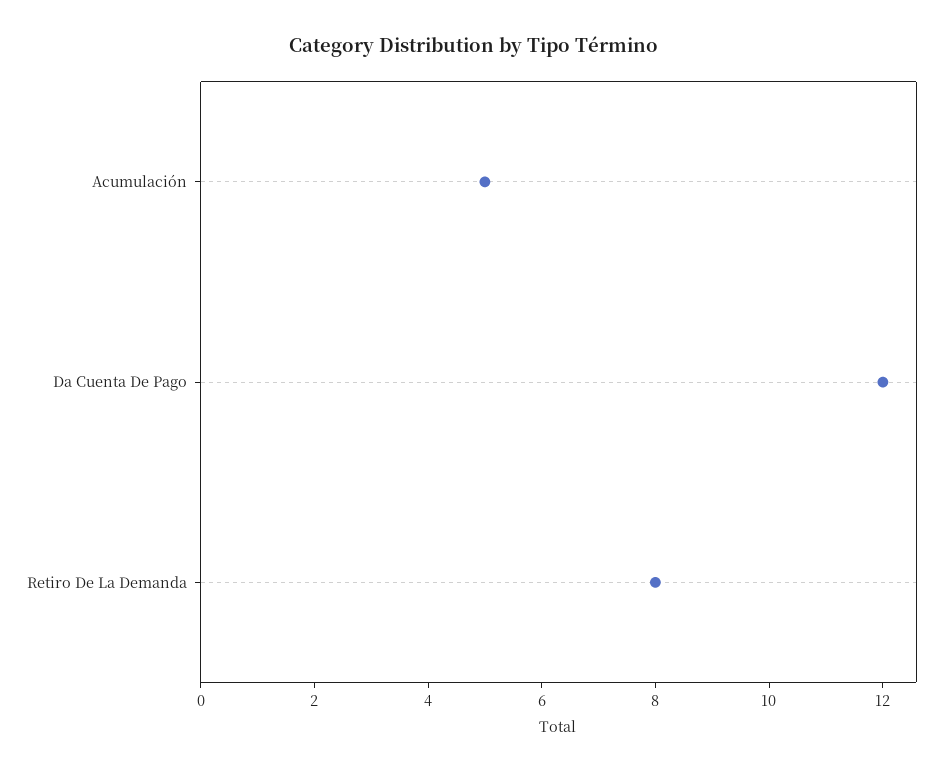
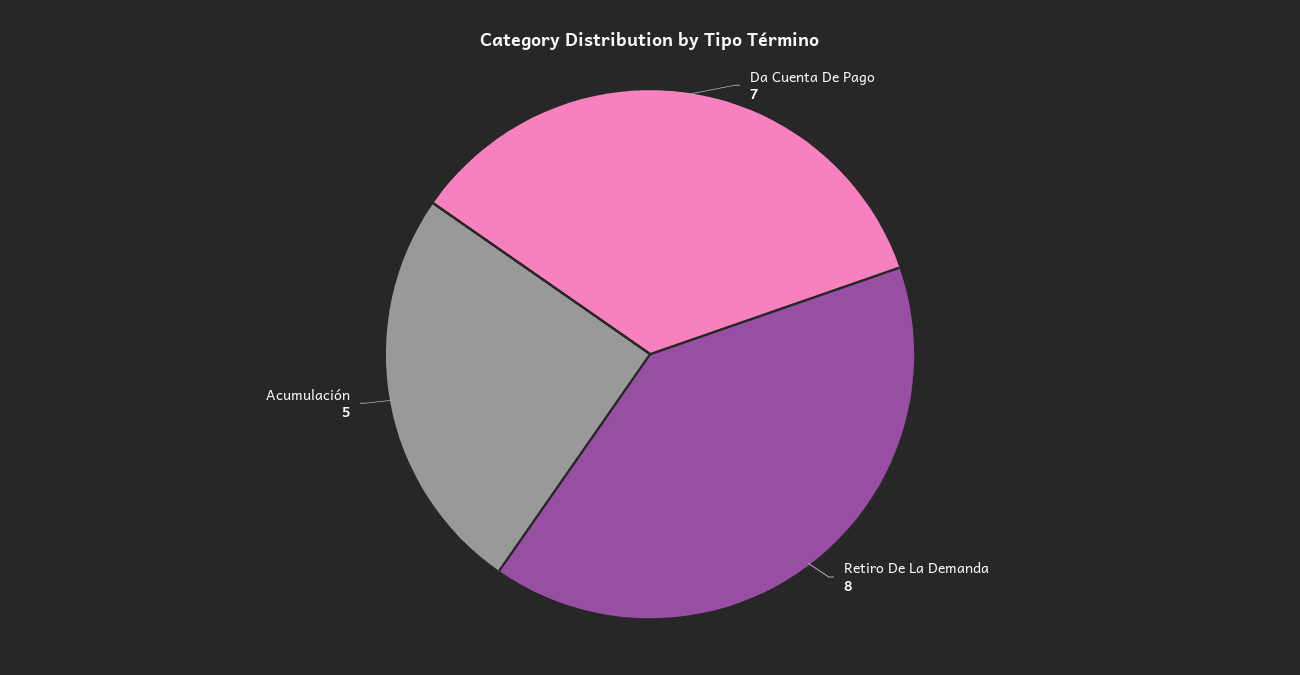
Da Cuenta De Pago: 12 -> 7

